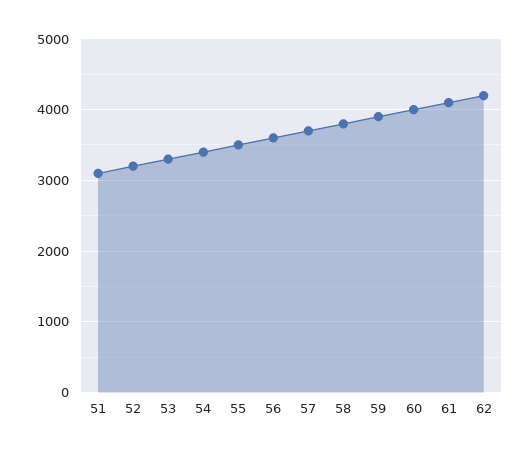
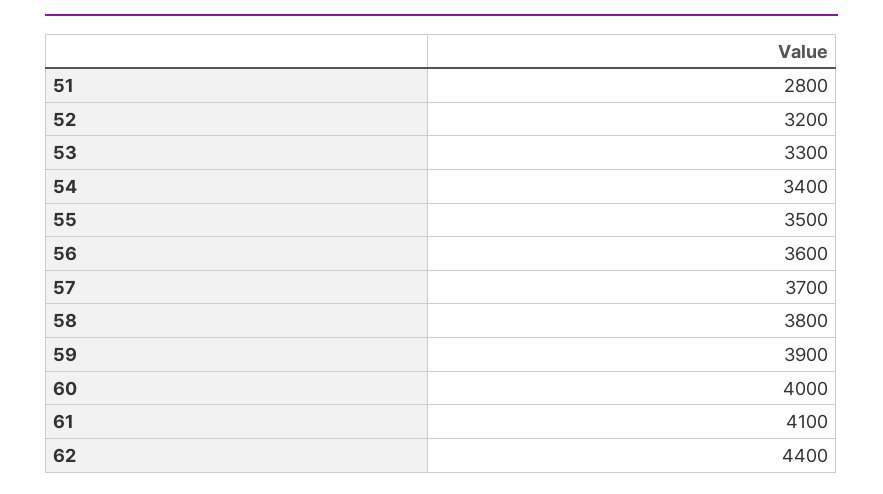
51: 3100 -> 2800
62: 4200 -> 4400

